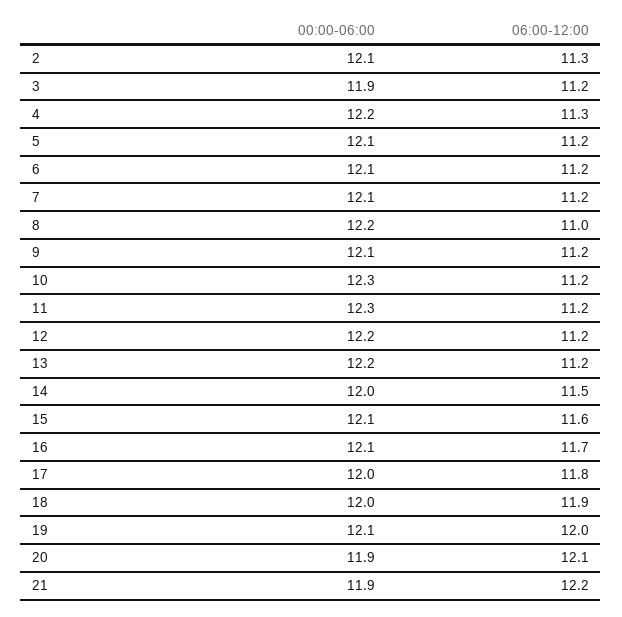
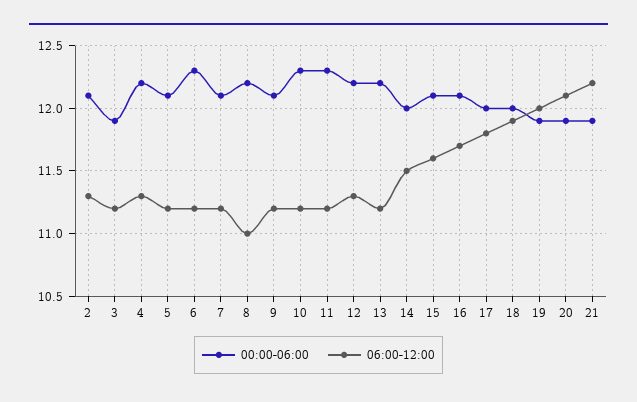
00:00-06:00, 6: 12.1 -> 12.3
06:00-12:00, 12: 11.2 -> 11.3
00:00-06:00, 19: 12.1 -> 11.9

